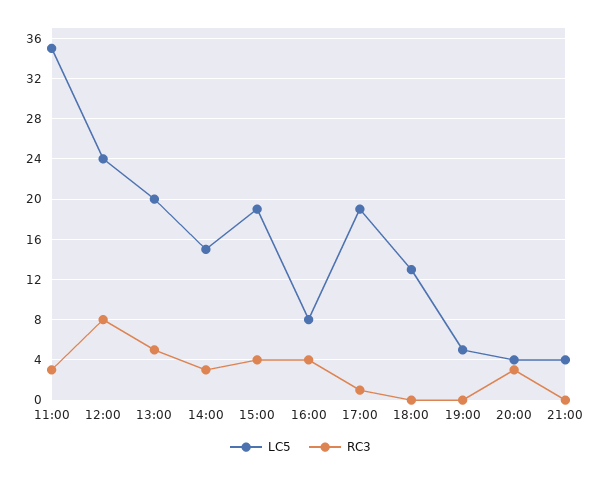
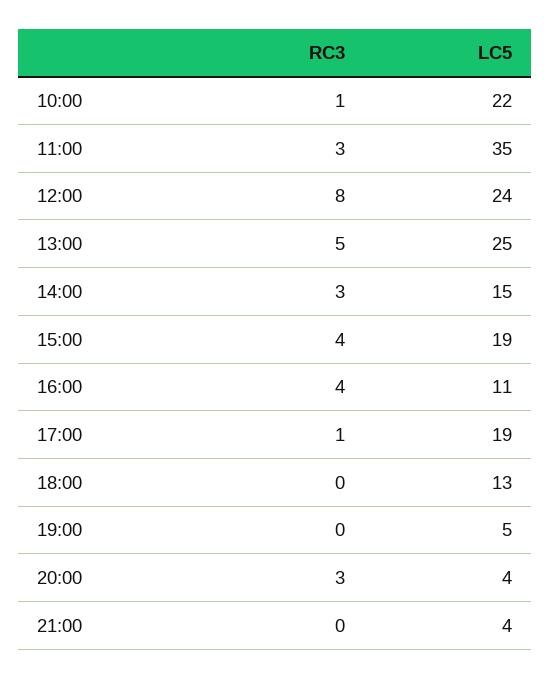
LC5, 13:00: 20 -> 25
LC5, 16:00: 8 -> 11
RC3, 10:00: none -> 1
LC5, 10:00: none -> 22

